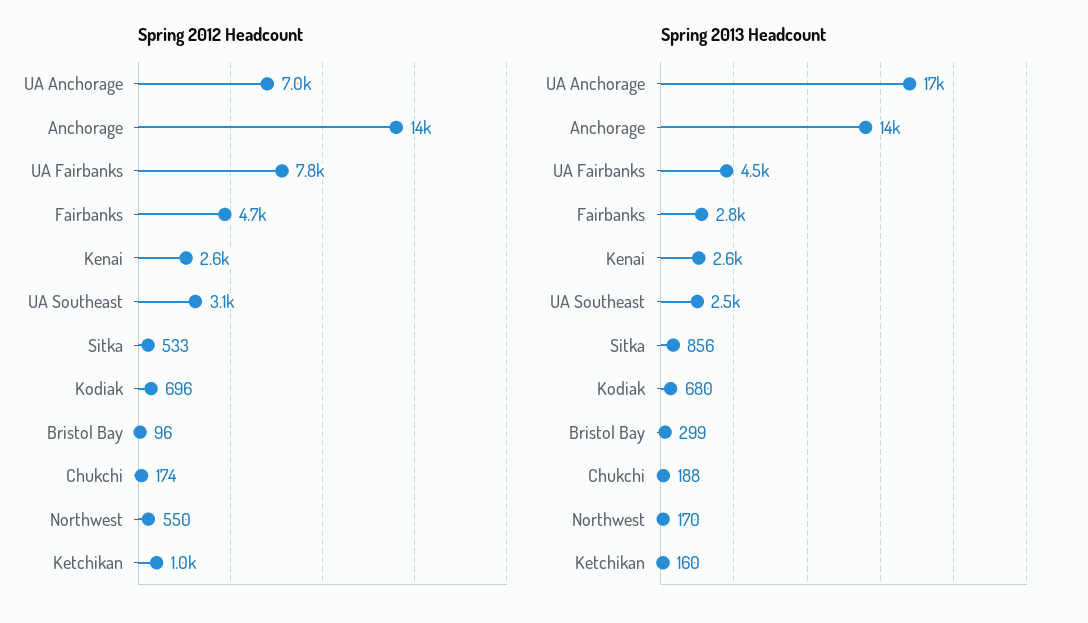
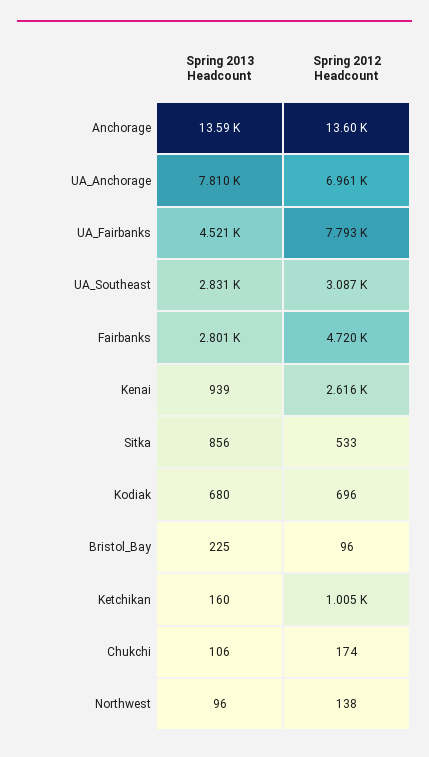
Spring 2012 Headcount, Northwest: 550 -> 138
Spring 2013 Headcount, UA Anchorage: 17000 -> 7810
Spring 2013 Headcount, Kenai: 2600 -> 939
Spring 2013 Headcount, UA Southeast: 2500 -> 2831
Spring 2013 Headcount, Bristol Bay: 299 -> 225
Spring 2013 Headcount, Chukchi: 188 -> 106
Spring 2013 Headcount, Northwest: 170 -> 96

